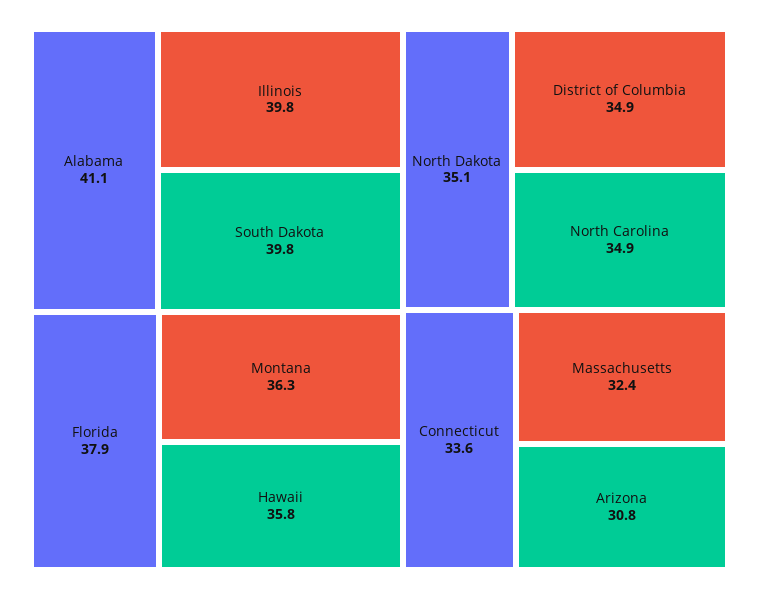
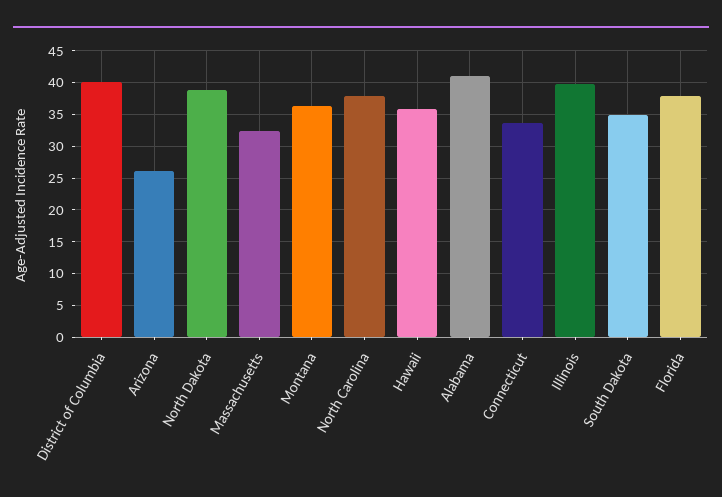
South Dakota: 39.8 -> 35
North Dakota: 35.1 -> 39
District of Columbia: 34.9 -> 40
North Carolina: 34.9 -> 38
Arizona: 30.8 -> 26

